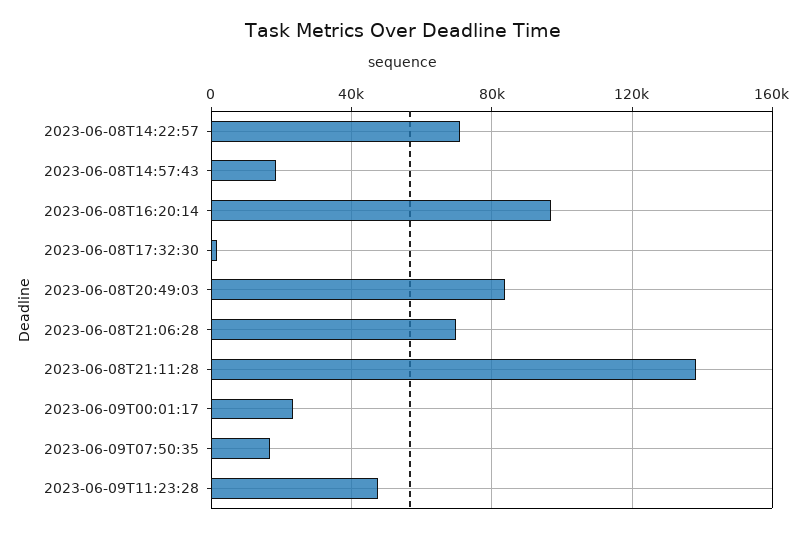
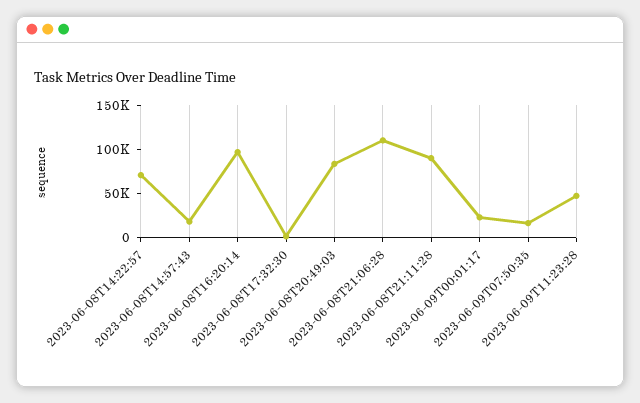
2023-06-08T21:06:28: 70000 -> 110000
2023-06-08T21:11:28: 140000 -> 90000

